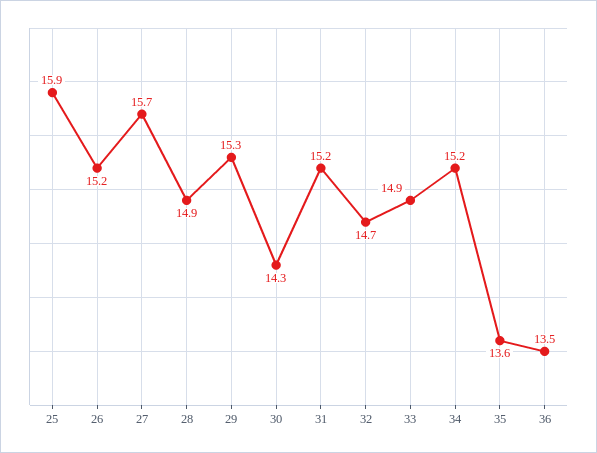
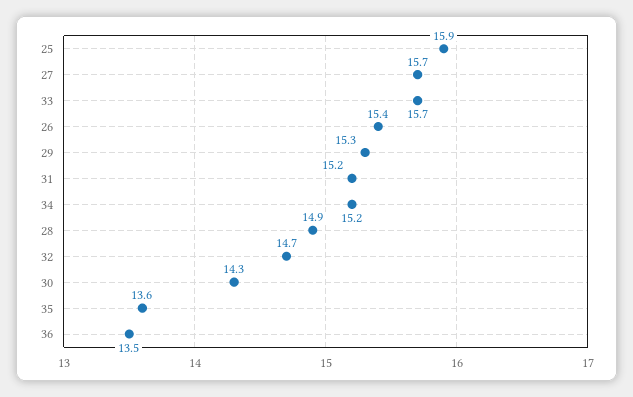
26: 15.2 -> 15.4
33: 14.9 -> 15.7

